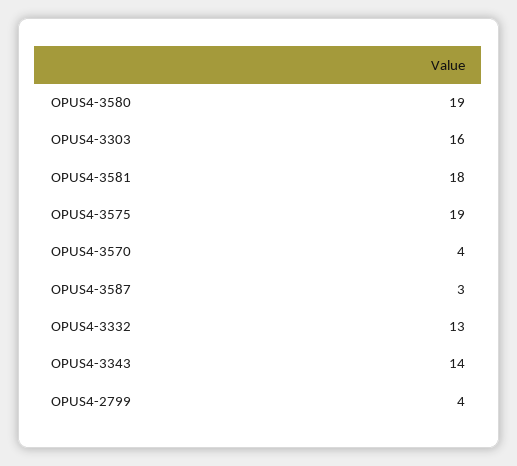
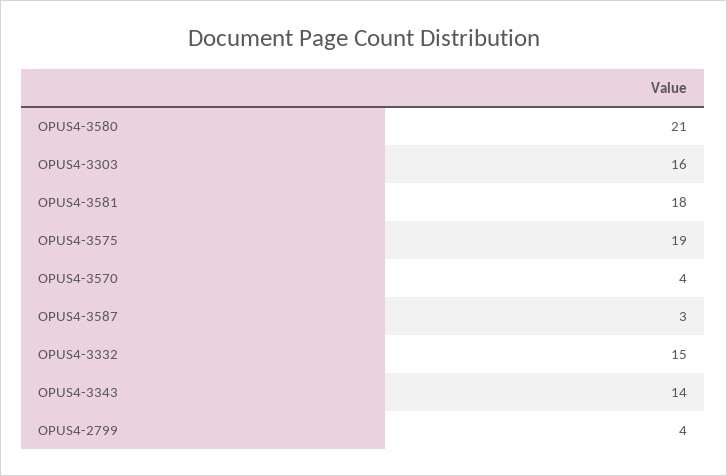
OPUS4-3580: 19 -> 21
OPUS4-3332: 13 -> 15

